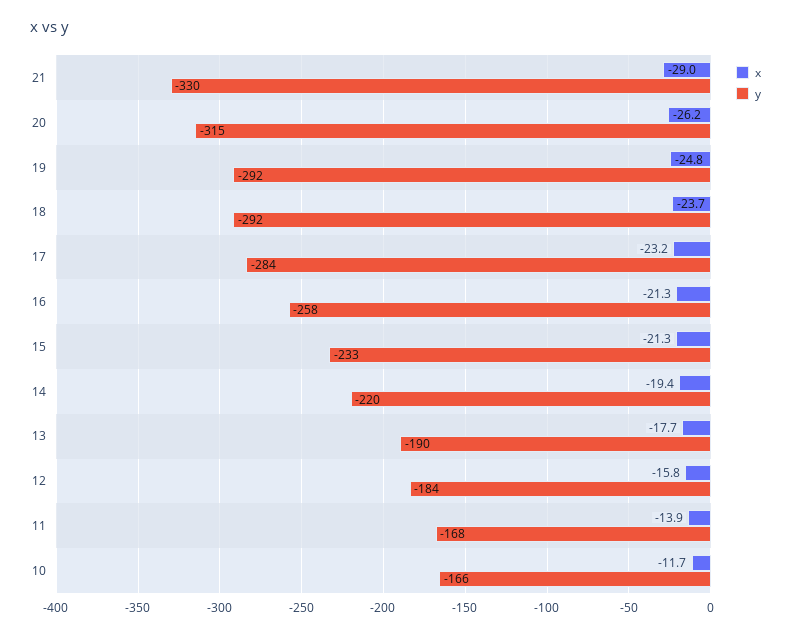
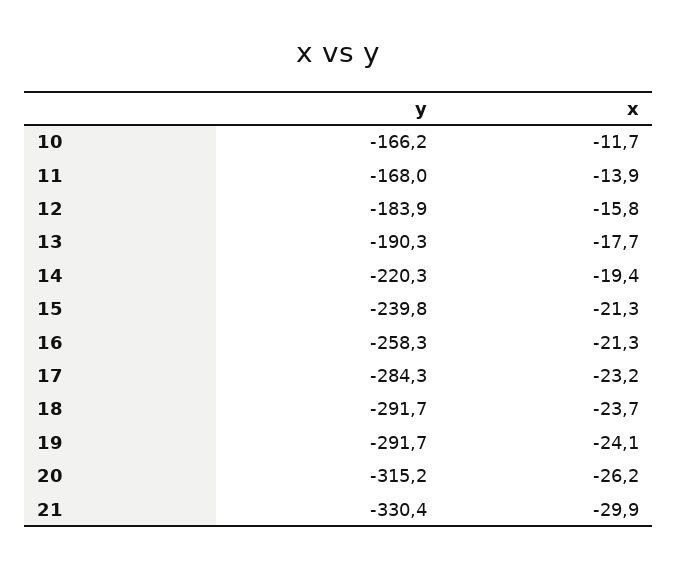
x, 21: -29 -> -29.9
x, 19: -24.8 -> -24.1
y, 15: -233 -> -239.8

